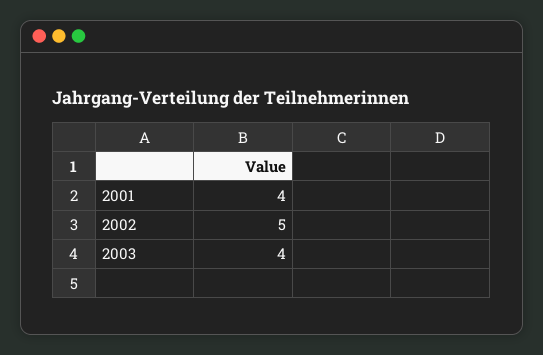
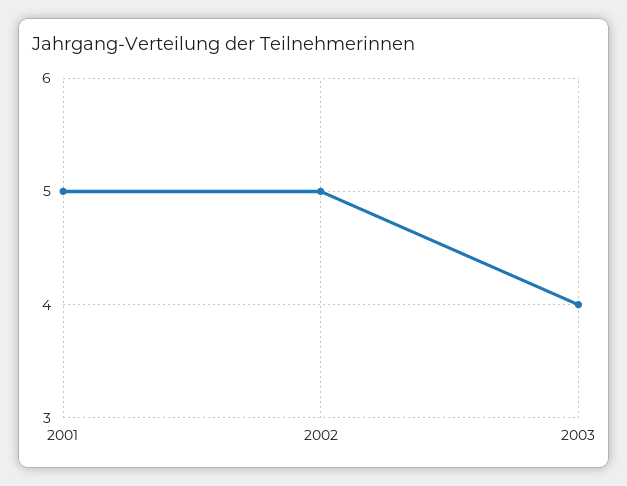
2001: 4 -> 5

